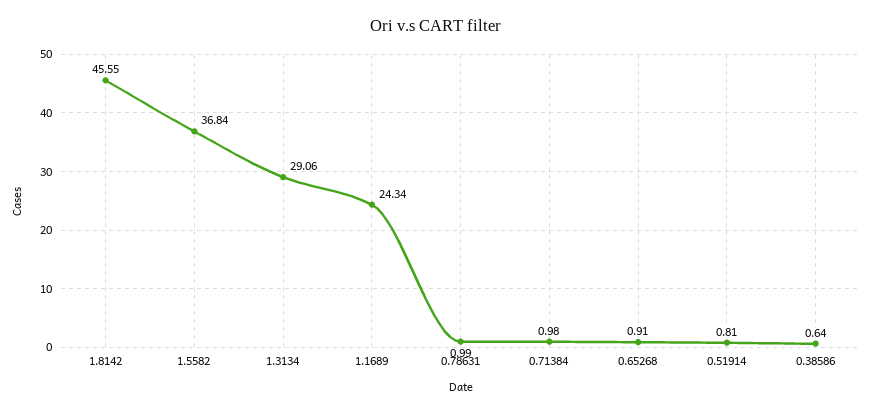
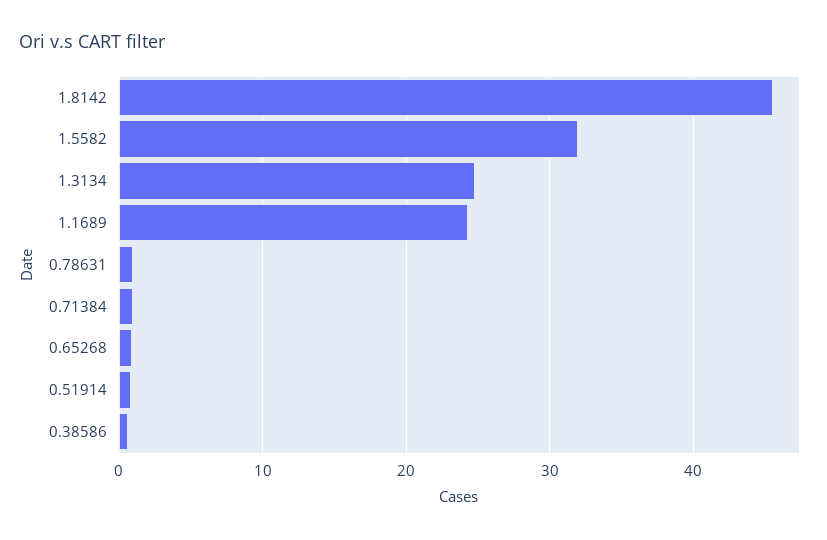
1.5582: 36.84 -> 32
1.3134: 29.06 -> 25

